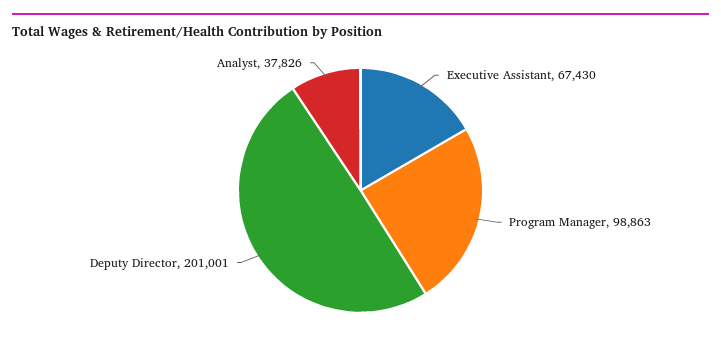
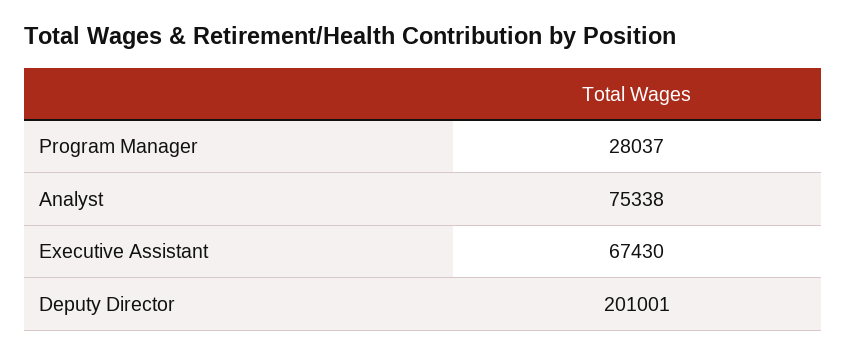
Program Manager: 98863 -> 28037
Analyst: 37826 -> 75338

